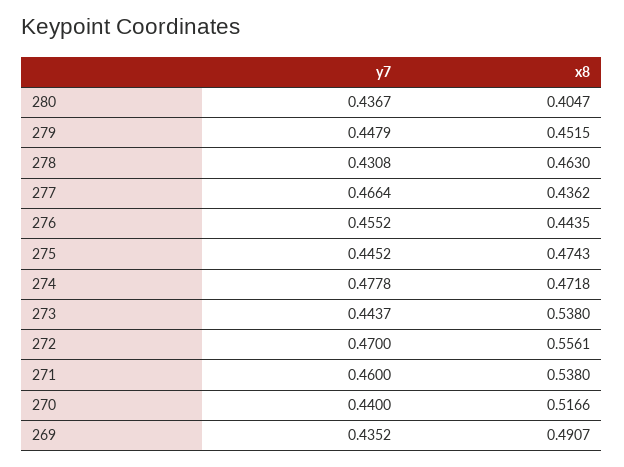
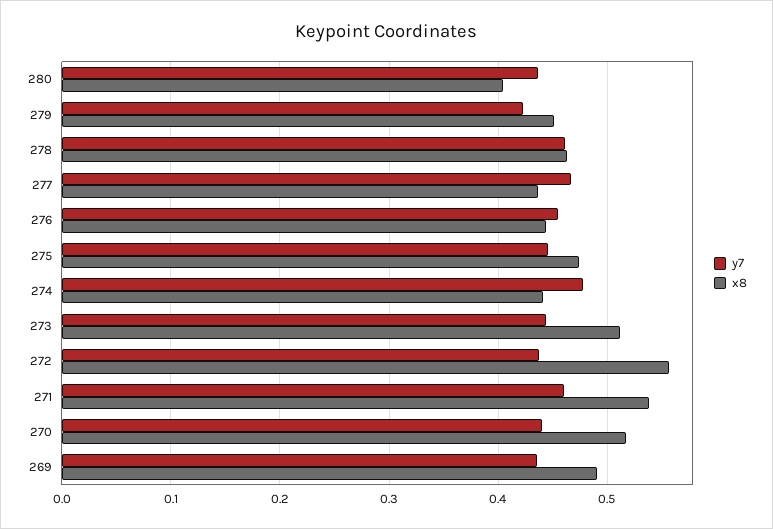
y7, 279: 0.4479 -> 0.42
y7, 278: 0.4308 -> 0.46
x8, 274: 0.4718 -> 0.44
x8, 273: 0.538 -> 0.51
y7, 272: 0.47 -> 0.44

